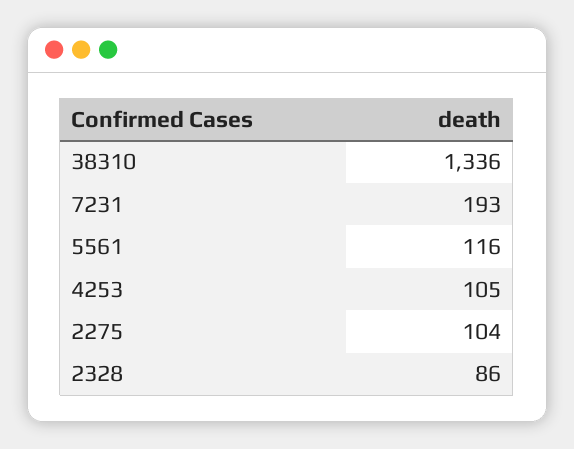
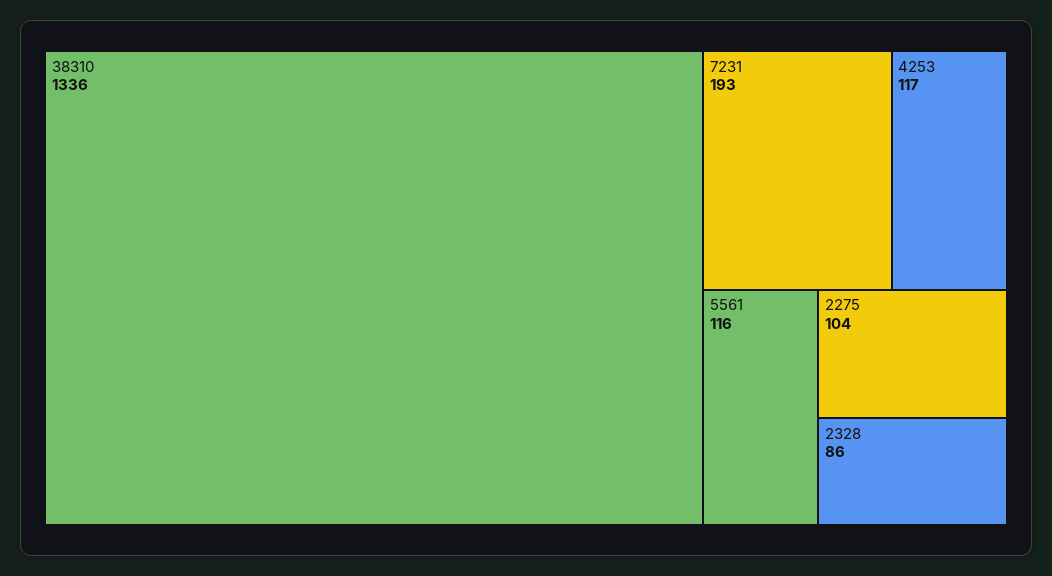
4253: 105 -> 117

